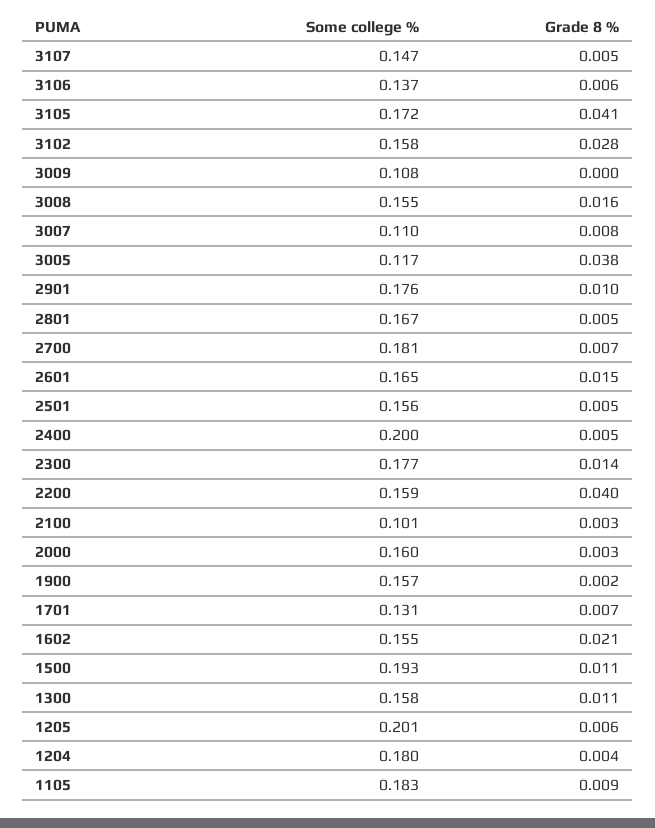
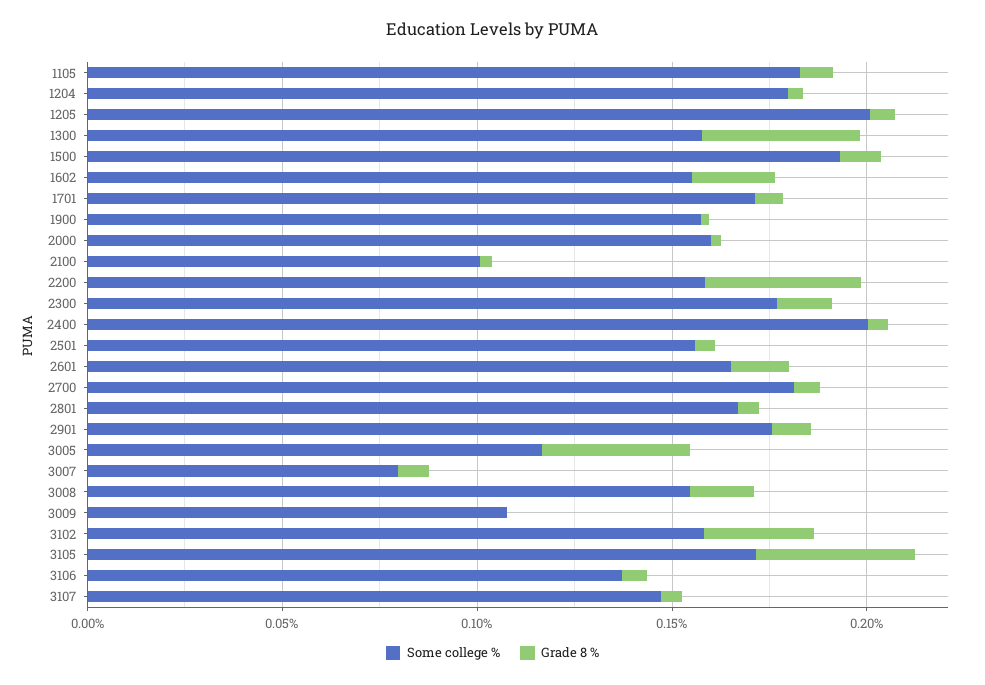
Some college %, 3007: 0.11 -> 0.08
Some college %, 1701: 0.131 -> 0.17
Grade 8 %, 1300: 0.011 -> 0.04

